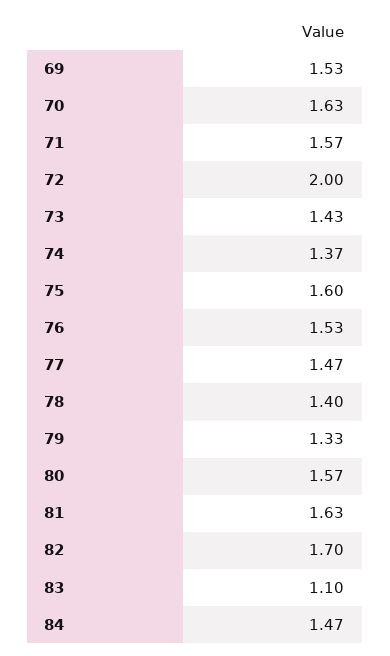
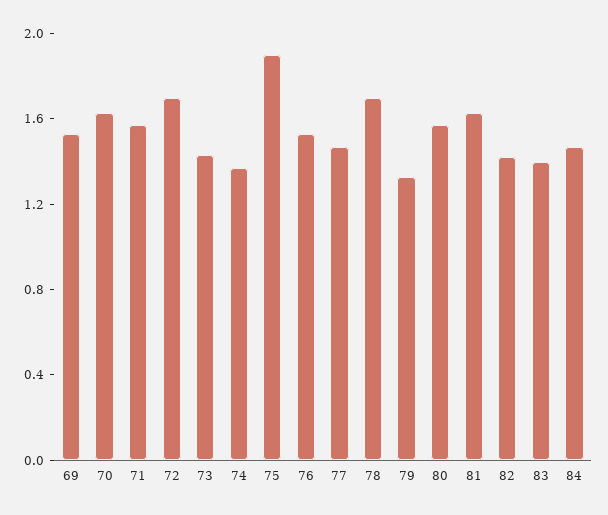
72: 2 -> 1.7
75: 1.6 -> 1.9
78: 1.4 -> 1.7
82: 1.7 -> 1.4
83: 1.1 -> 1.4

